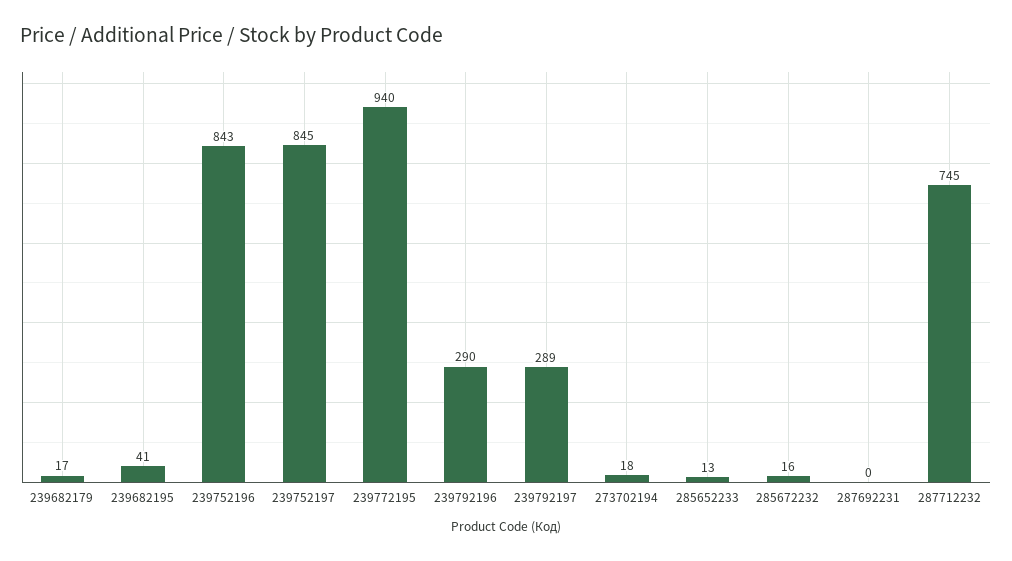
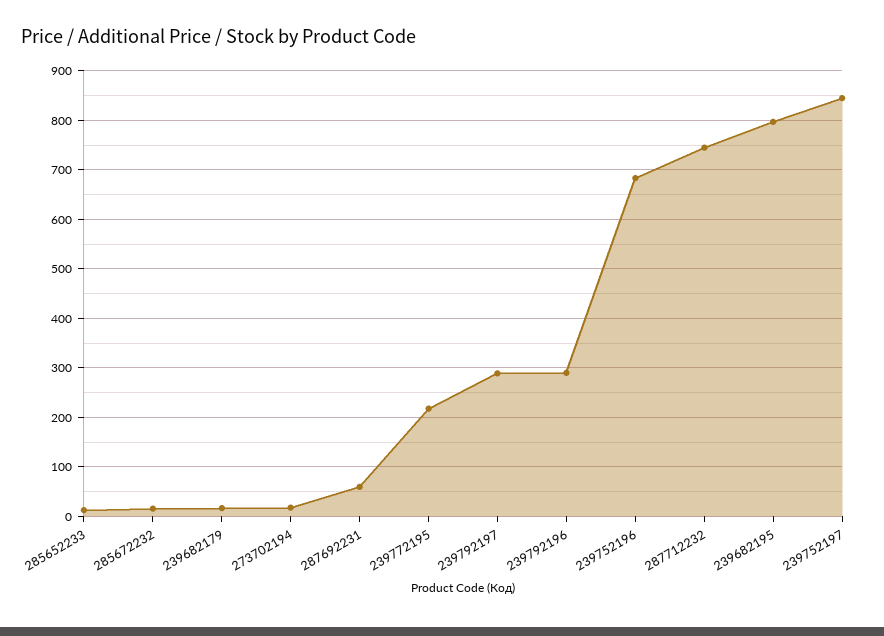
239682195: 41 -> 800
239752196: 843 -> 680
239772195: 940 -> 220
287692231: 0 -> 60

